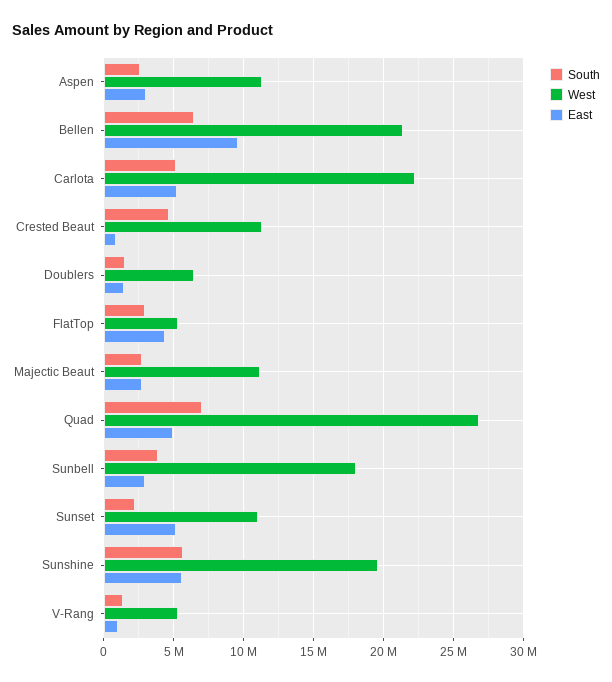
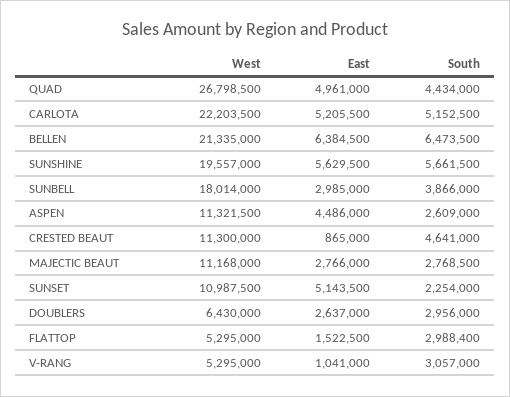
East, Aspen: 3000000 -> 4486000
East, Bellen: 9500000 -> 6384500
South, Doublers: 1500000 -> 2956000
East, Doublers: 1500000 -> 2637000
East, FlatTop: 4500000 -> 1522500
South, Quad: 7000000 -> 4434000
South, V-Rang: 1500000 -> 3057000

